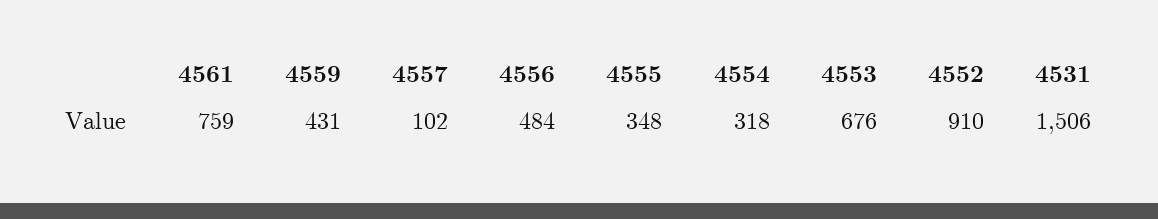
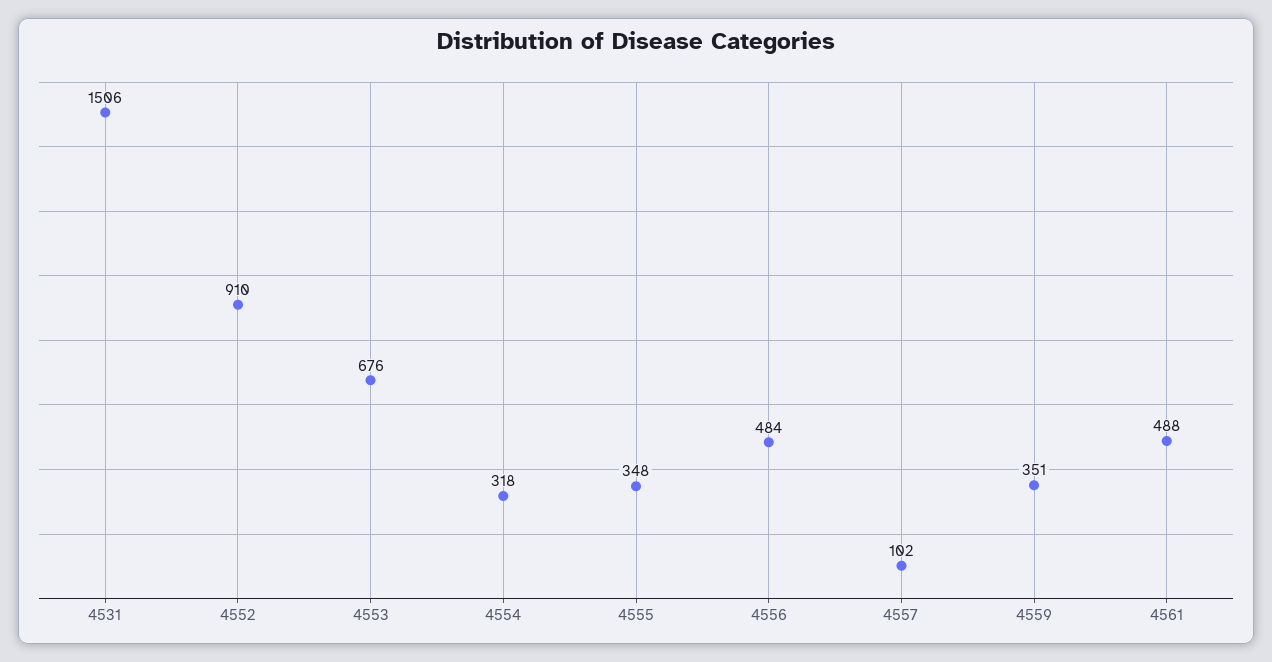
4561: 759 -> 488
4559: 431 -> 351

